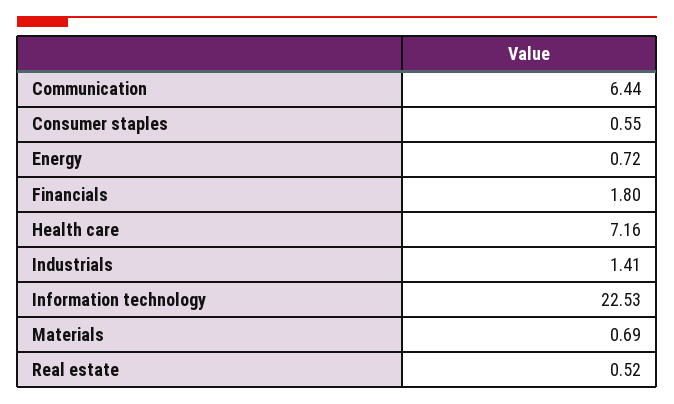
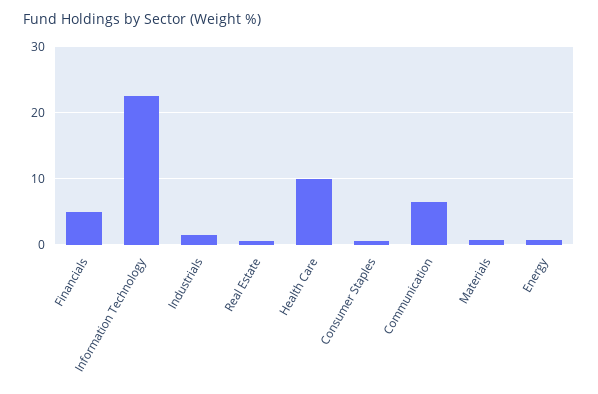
Financials: 1.8 -> 5
Health care: 7.16 -> 10

